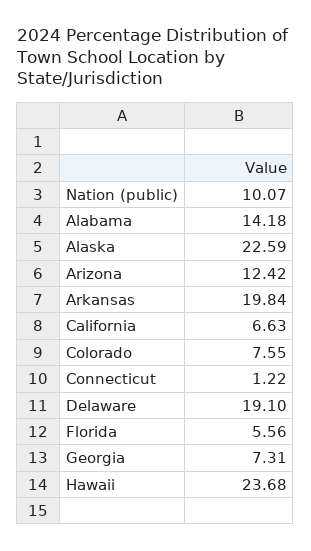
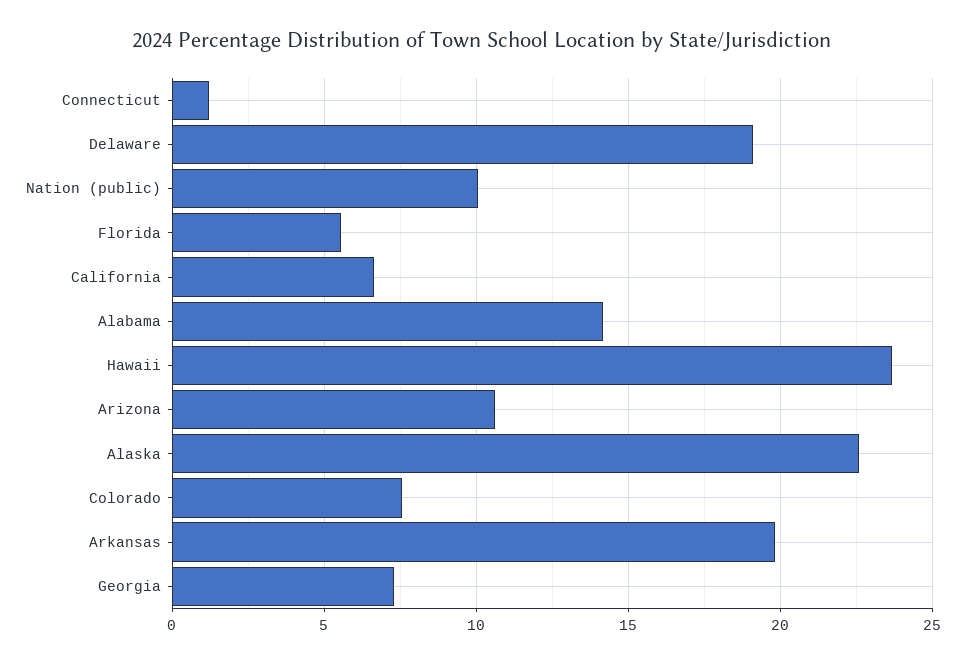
Arizona: 12.42 -> 10.5

